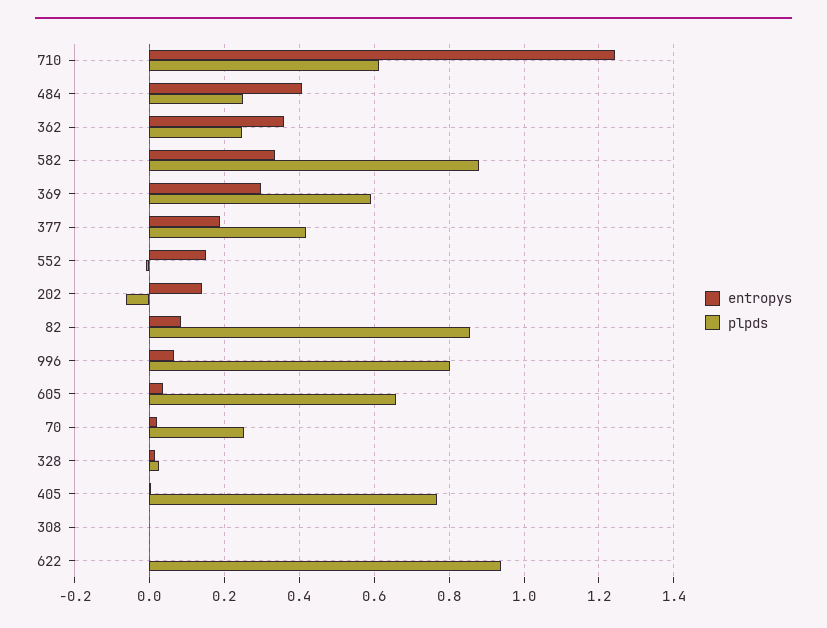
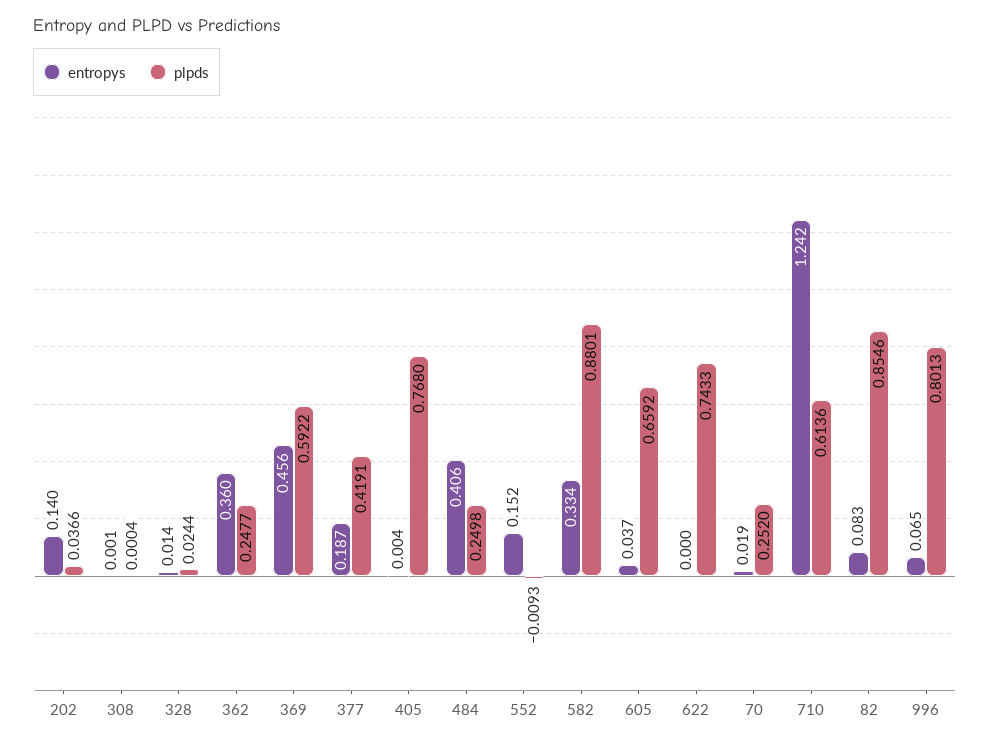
entropys, 369: 0.3 -> 0.456
plpds, 202: -0.06 -> 0.0366
plpds, 622: 0.94 -> 0.7433

